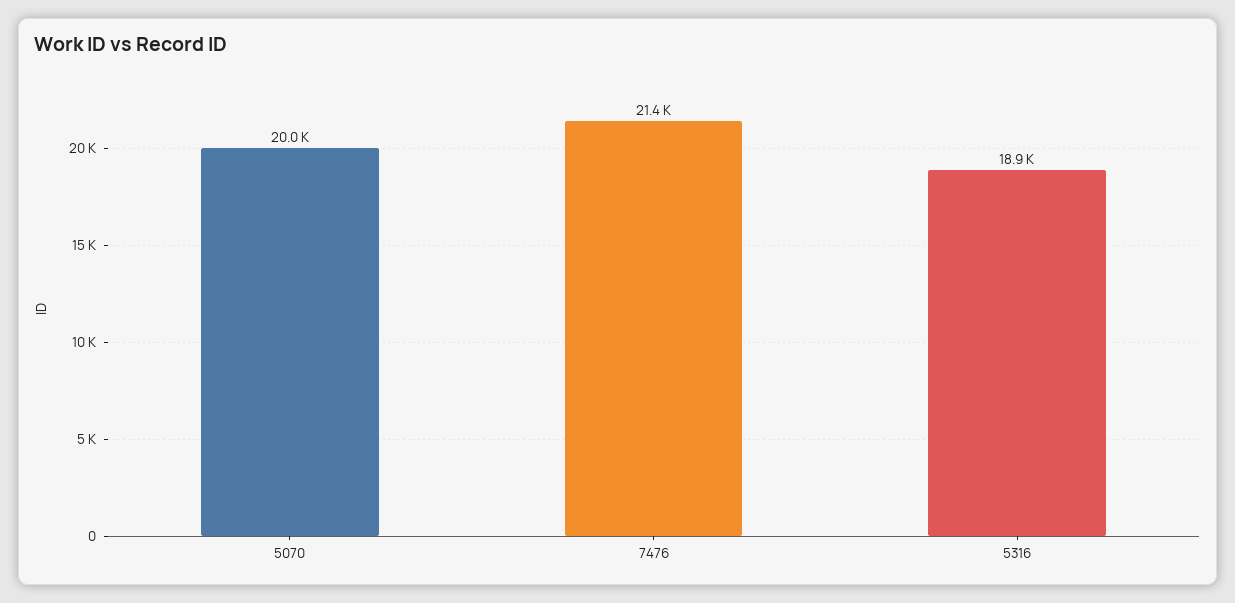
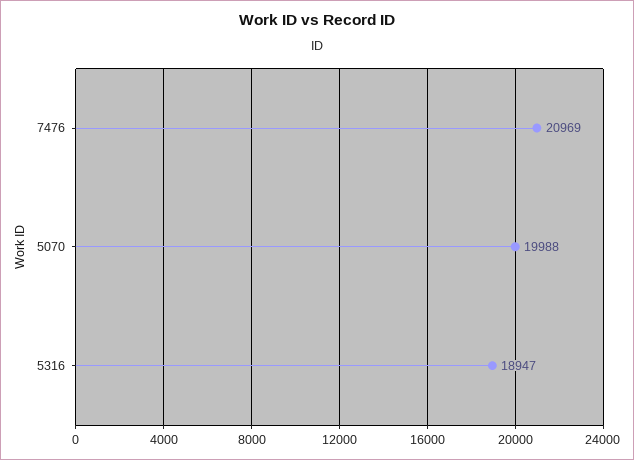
7476: 21400 -> 20969

